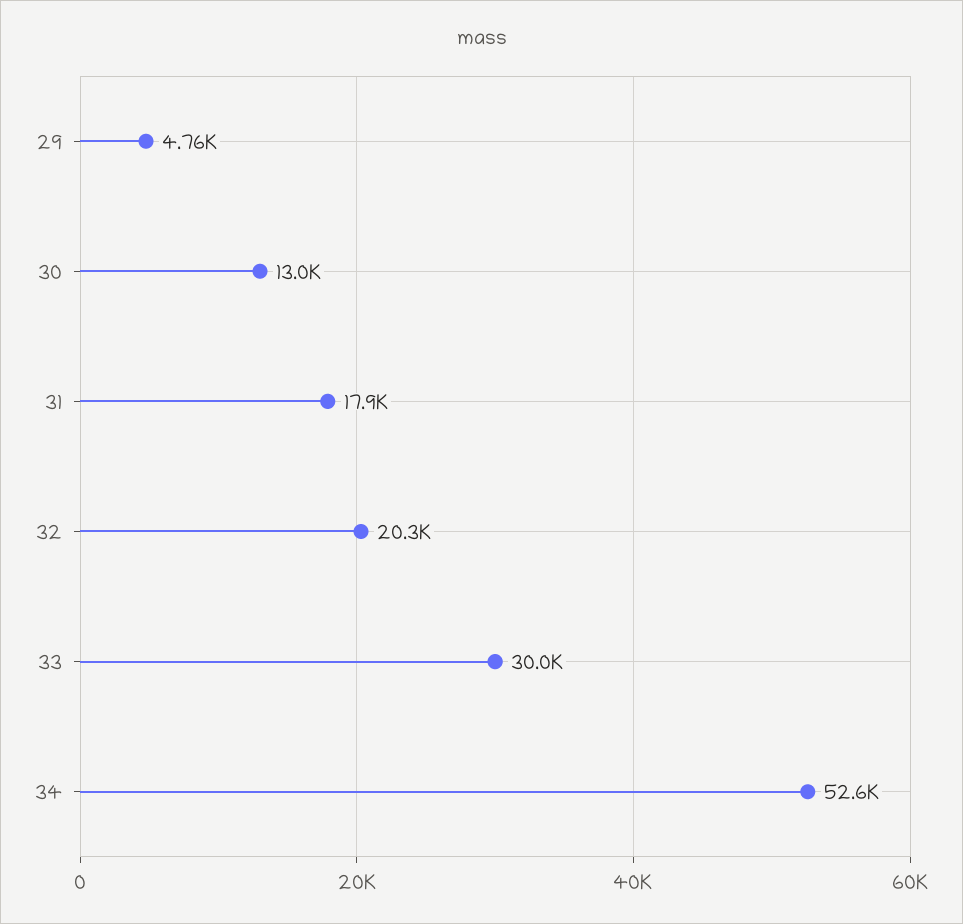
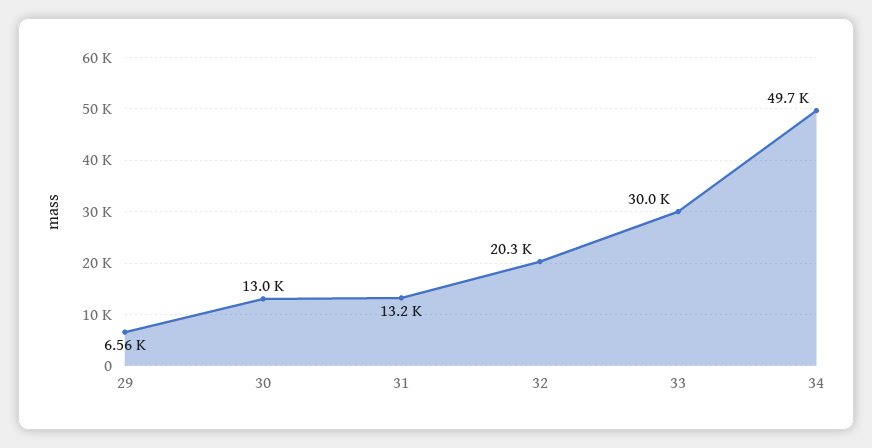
29: 4760 -> 6560
31: 17900 -> 13200
34: 52600 -> 49700

